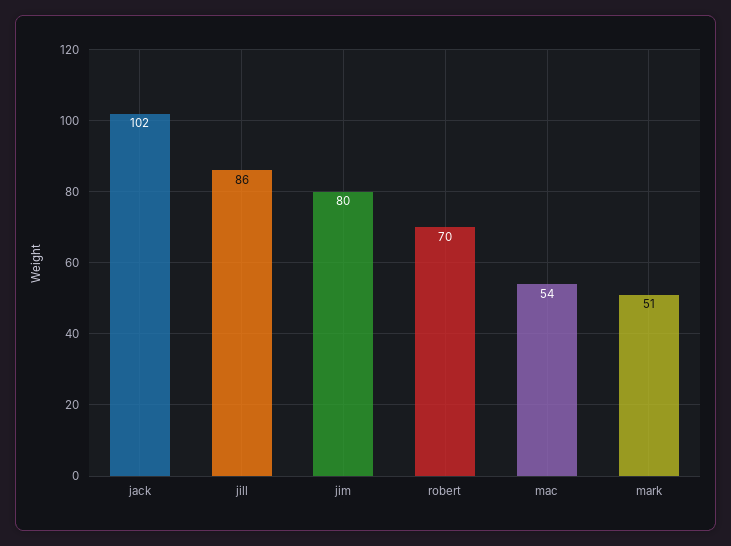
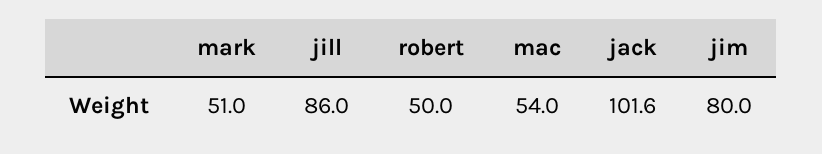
robert: 70 -> 50

